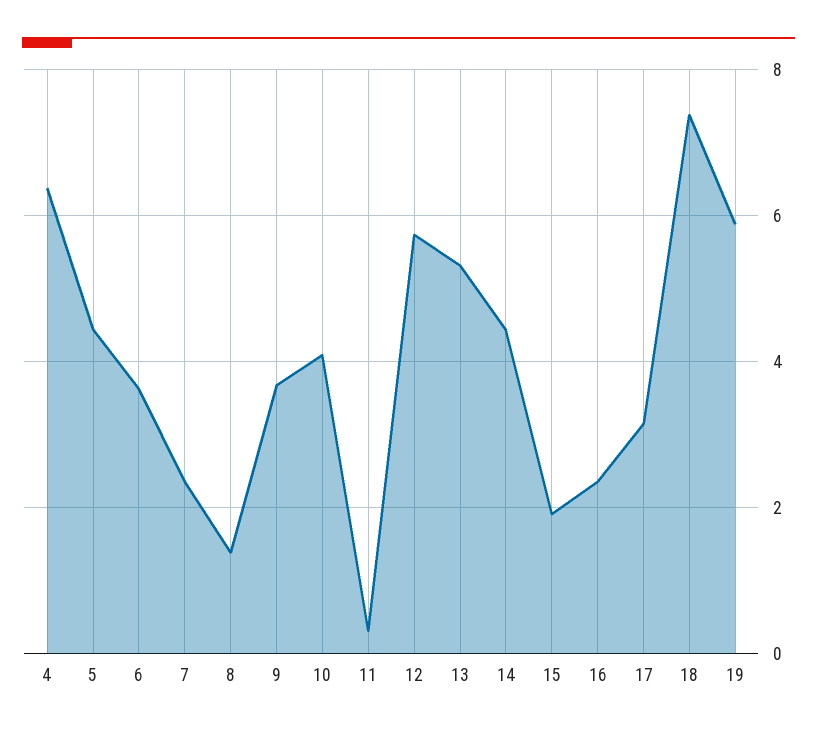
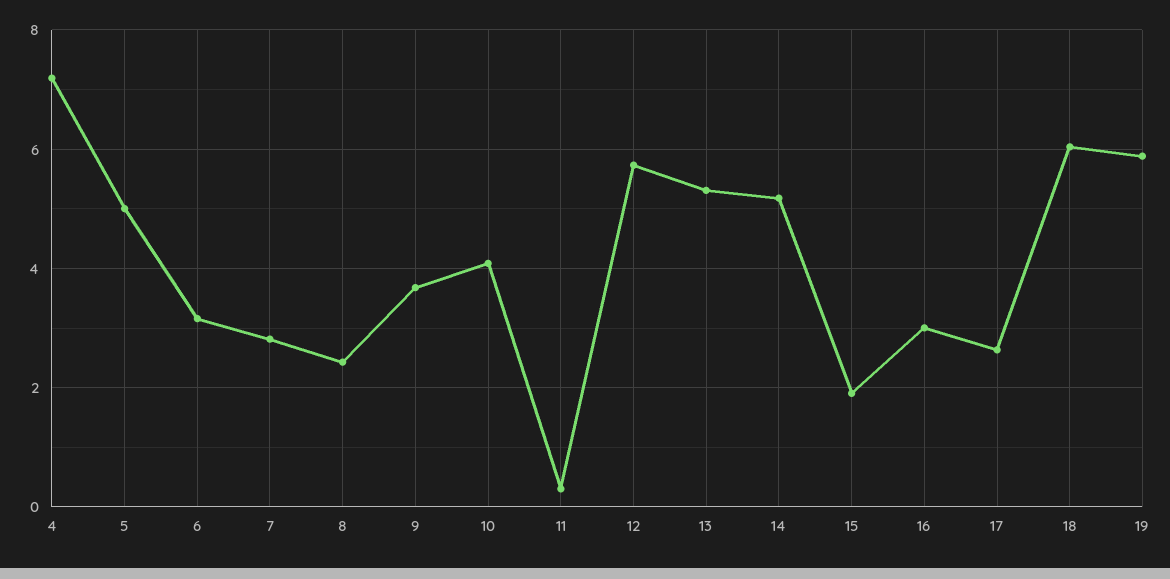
4: 6.4 -> 7.2
5: 4.4 -> 5
6: 3.6 -> 3.2
7: 2.4 -> 2.8
8: 1.4 -> 2.4
14: 4.4 -> 5.2
16: 2.4 -> 3
17: 3.2 -> 2.6
18: 7.4 -> 6

